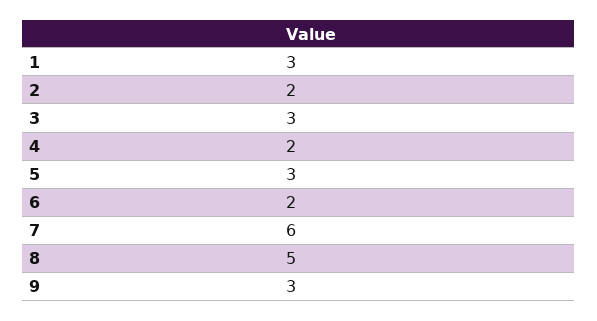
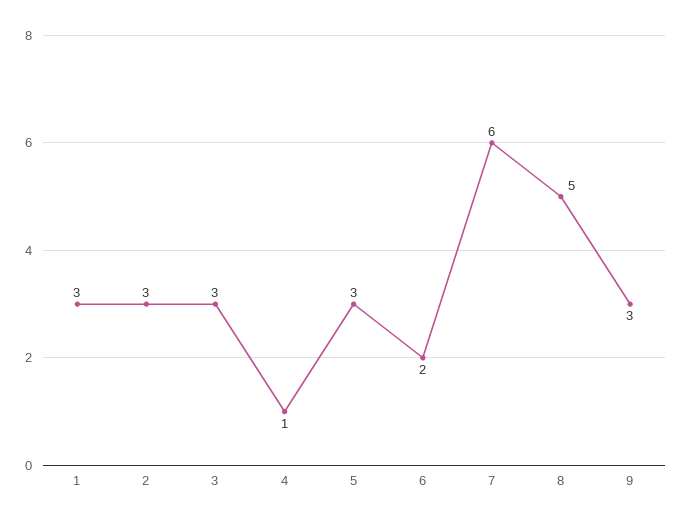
2: 2 -> 3
4: 2 -> 1

